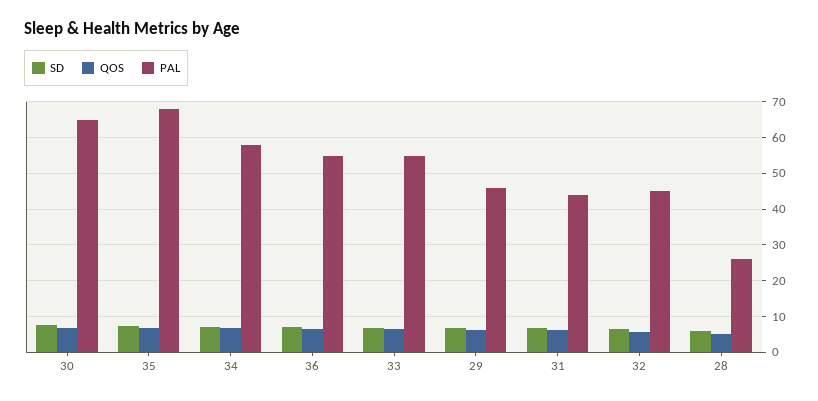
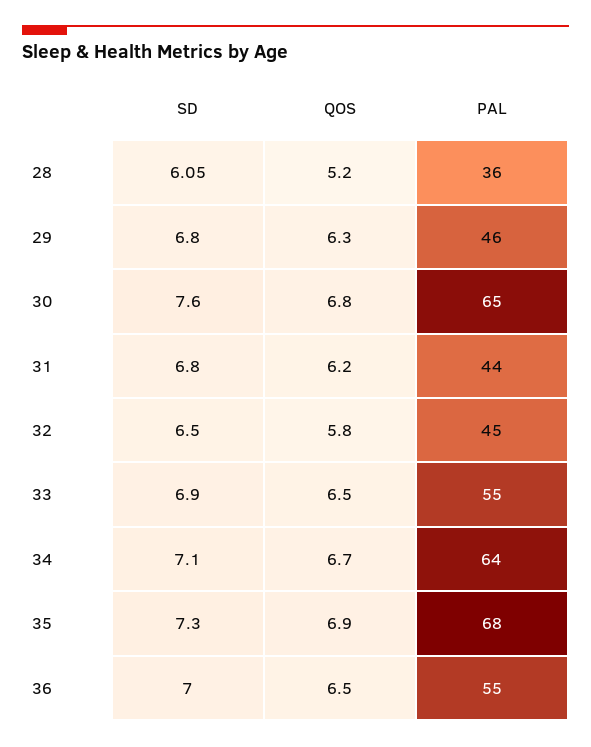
PAL, 34: 58 -> 64
PAL, 28: 26 -> 36

